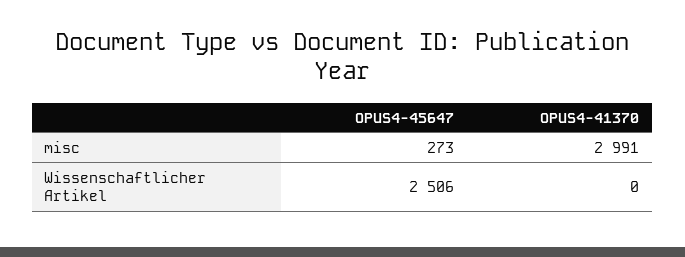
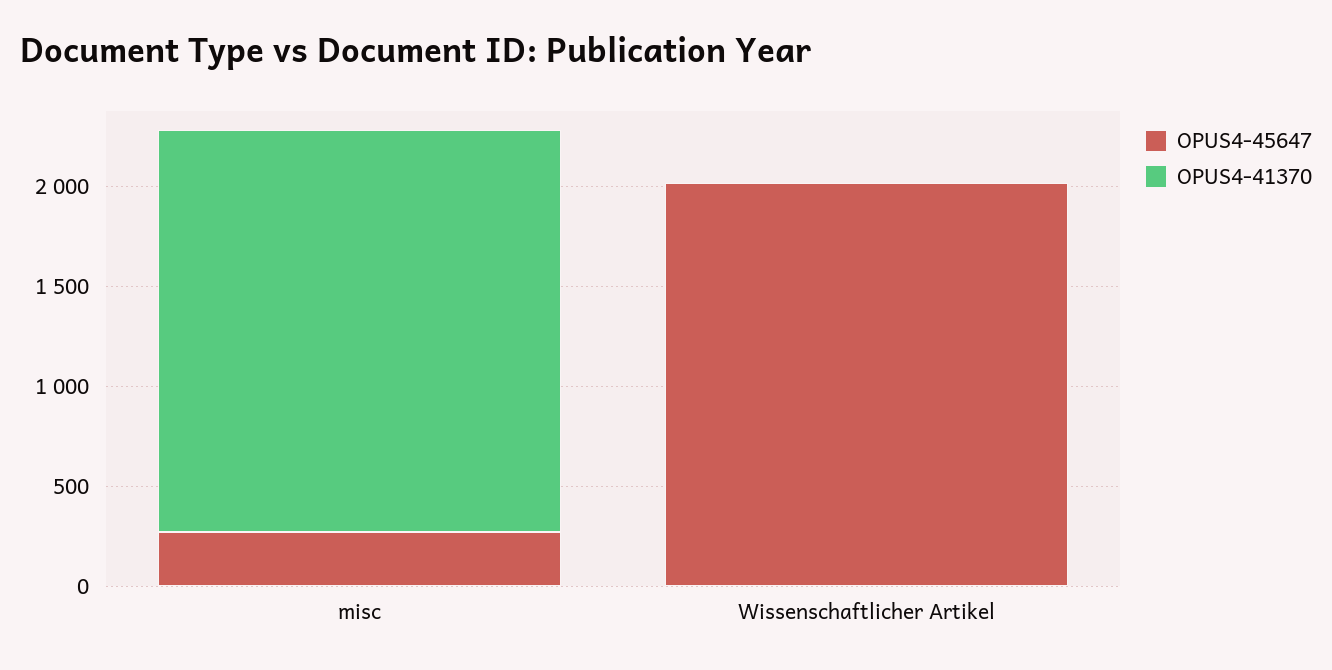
OPUS4-41370, misc: 2991 -> 2000
OPUS4-45647, Wissenschaftlicher Artikel: 2506 -> 2000

